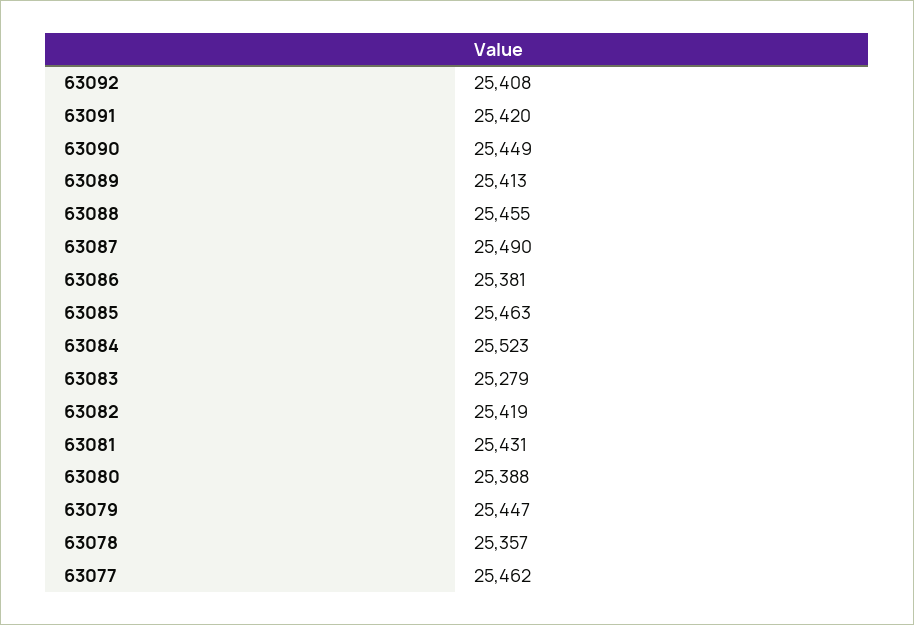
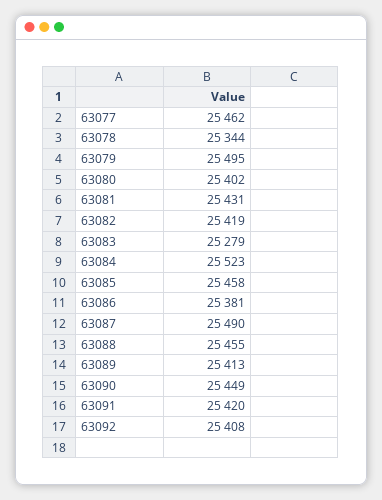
63085: 25463 -> 25458
63080: 25388 -> 25402
63079: 25447 -> 25495
63078: 25357 -> 25344

